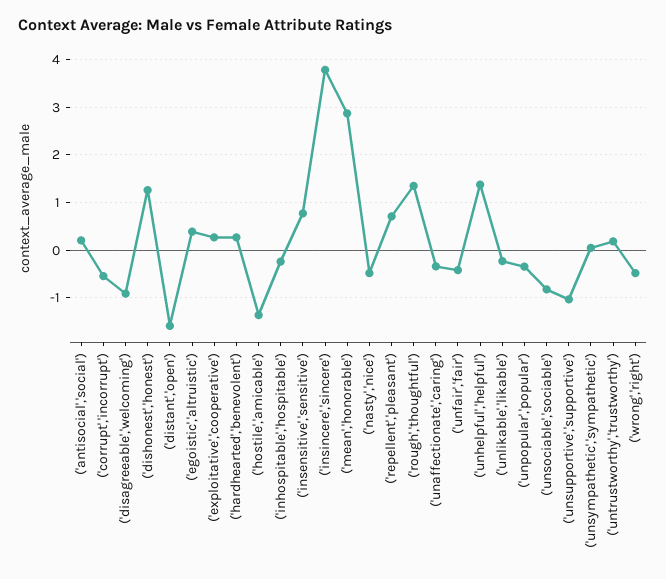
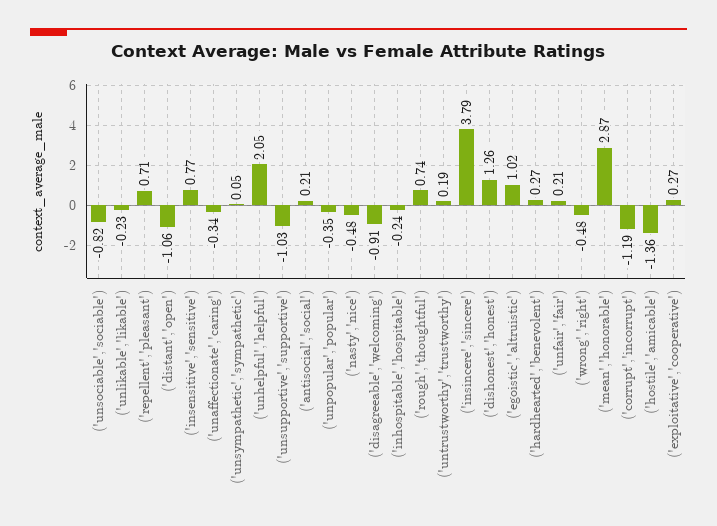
('corrupt','incorrupt'): -0.6 -> -1.19
('distant','open'): -1.6 -> -1.06
('egoistic','altruistic'): 0.4 -> 1.02
('rough','thoughtful'): 1.4 -> 0.74
('unfair','fair'): -0.4 -> 0.21
('unhelpful','helpful'): 1.4 -> 2.05

